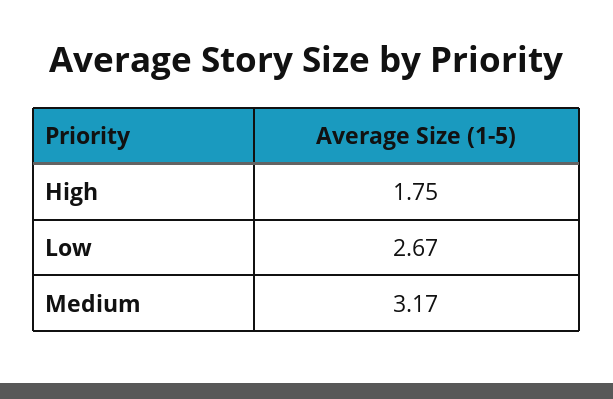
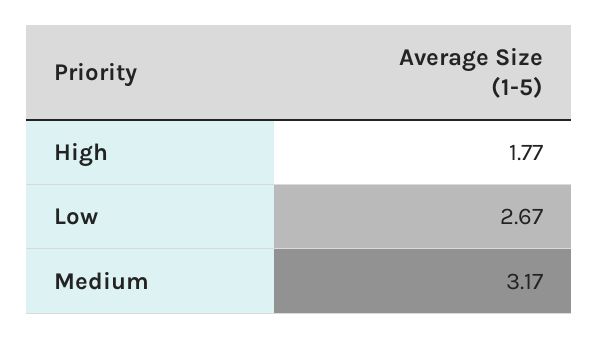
High: 1.75 -> 1.77

